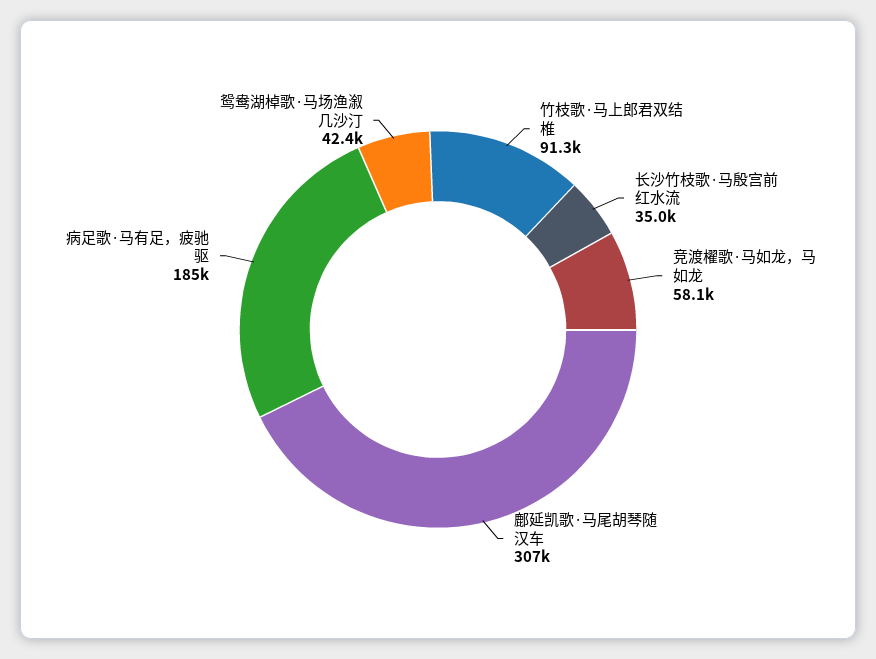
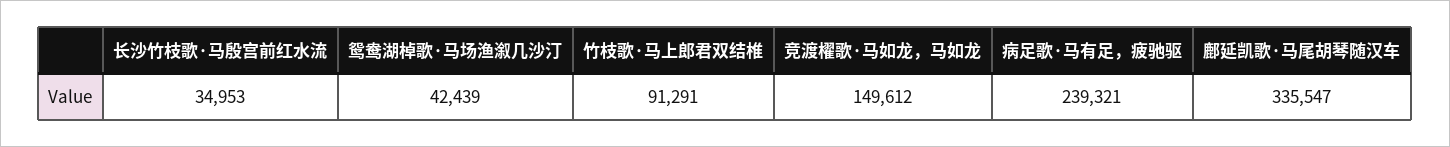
竞渡櫂歌·马如龙，马如龙: 58100 -> 149612
鄜延凯歌·马尾胡琴随汉车: 307000 -> 335547
病足歌·马有足，疲驰驱: 185000 -> 239321

